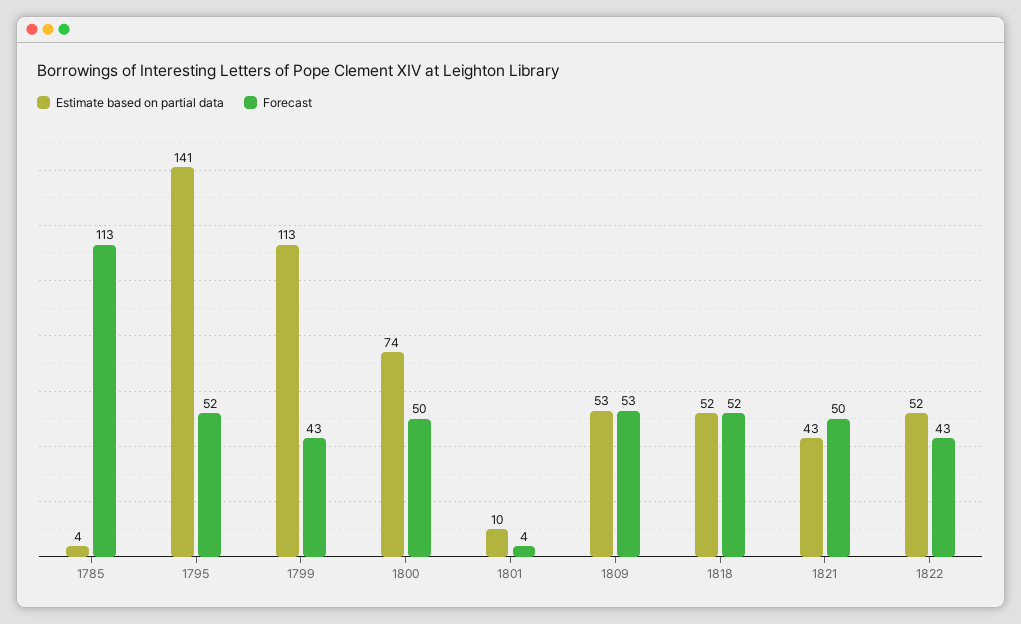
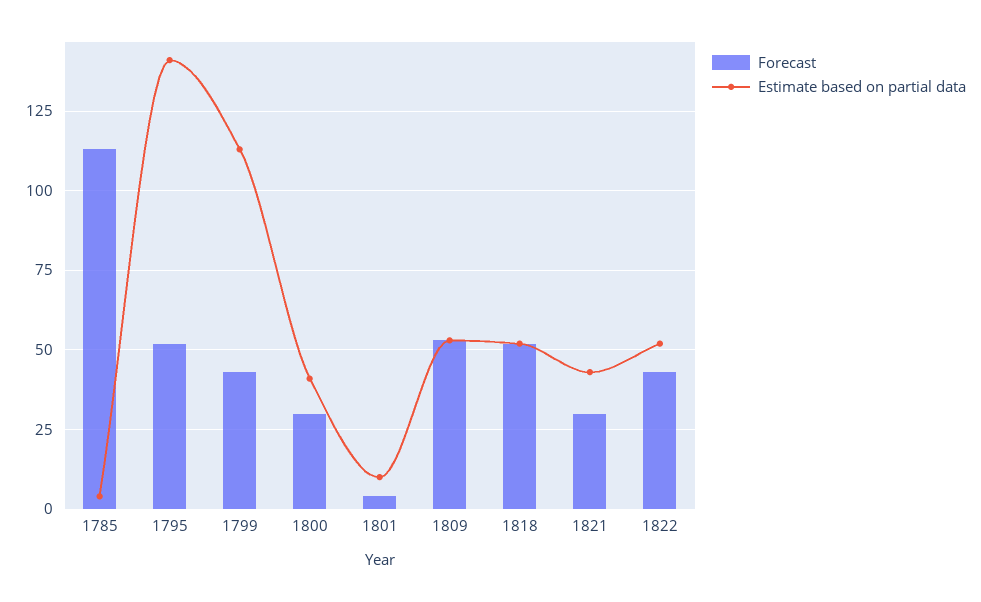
Estimate based on partial data, 1800: 74 -> 40
Forecast, 1800: 50 -> 30
Forecast, 1821: 50 -> 30

